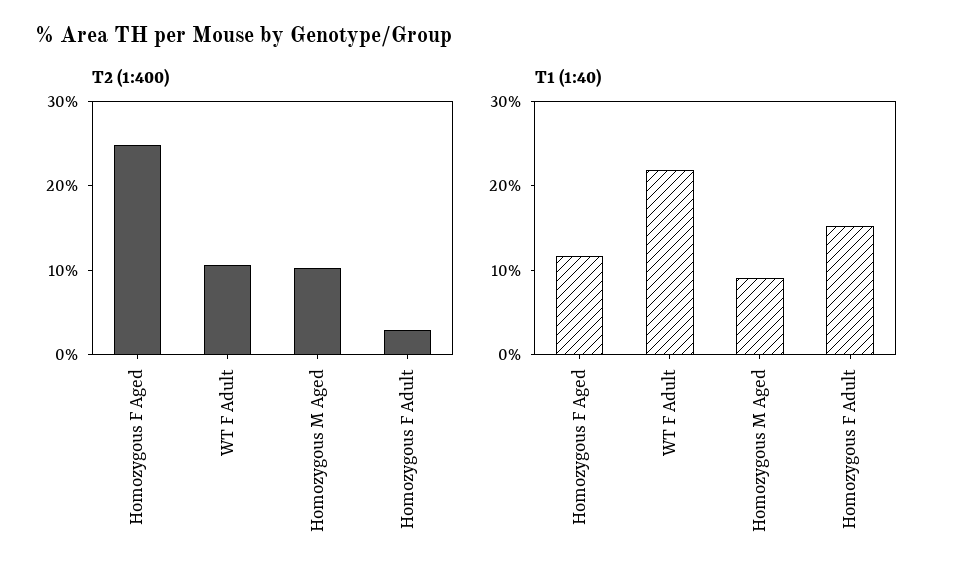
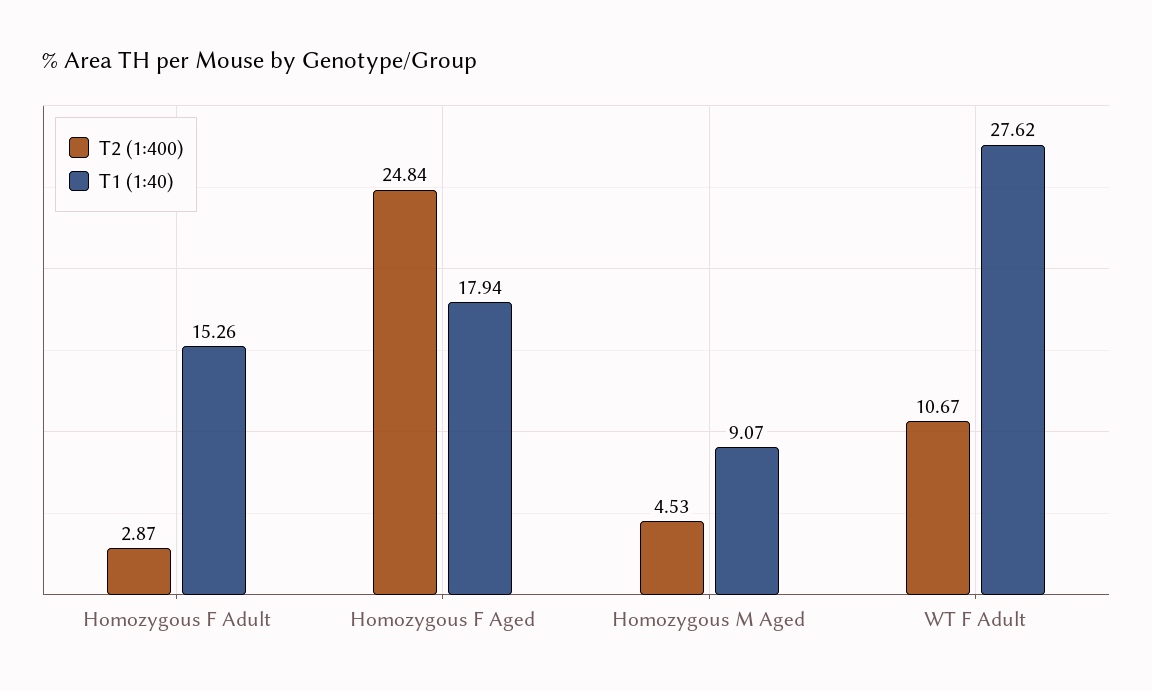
T2 (1:400), Homozygous M Aged: 10 -> 4.53
T1 (1:40), Homozygous F Aged: 12 -> 17.94
T1 (1:40), WT F Adult: 22 -> 27.62

